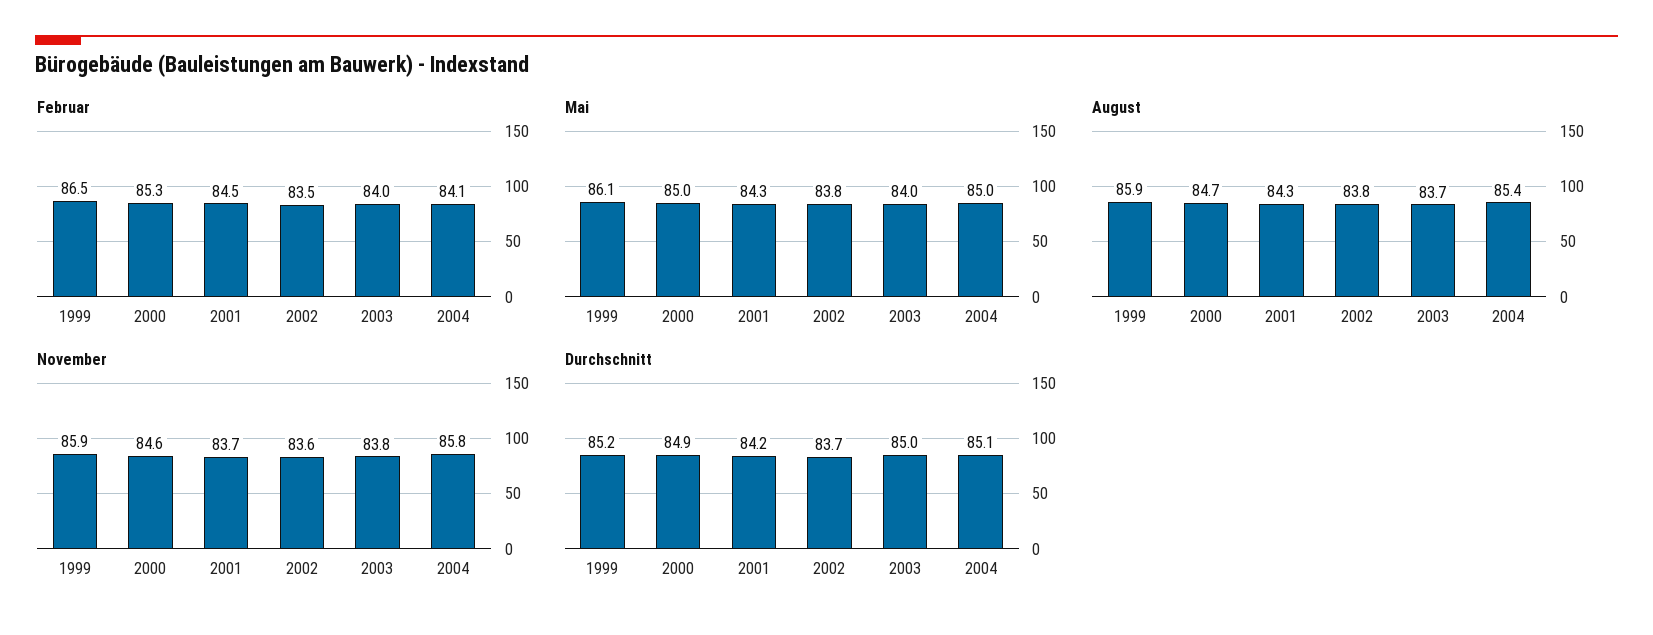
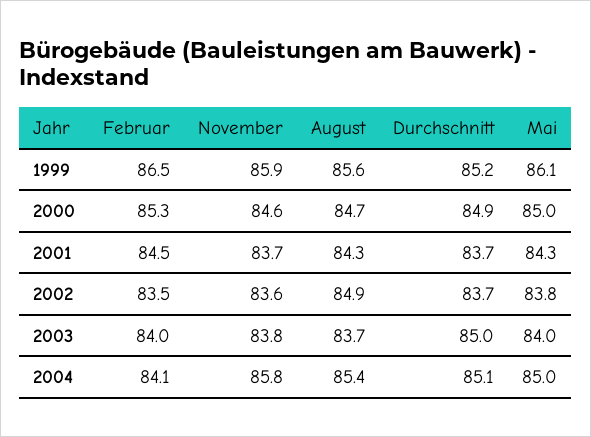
August, 1999: 85.9 -> 85.6
August, 2002: 83.8 -> 84.9
Durchschnitt, 2001: 84.2 -> 83.7

